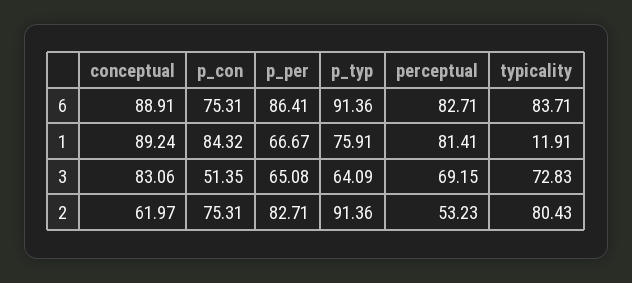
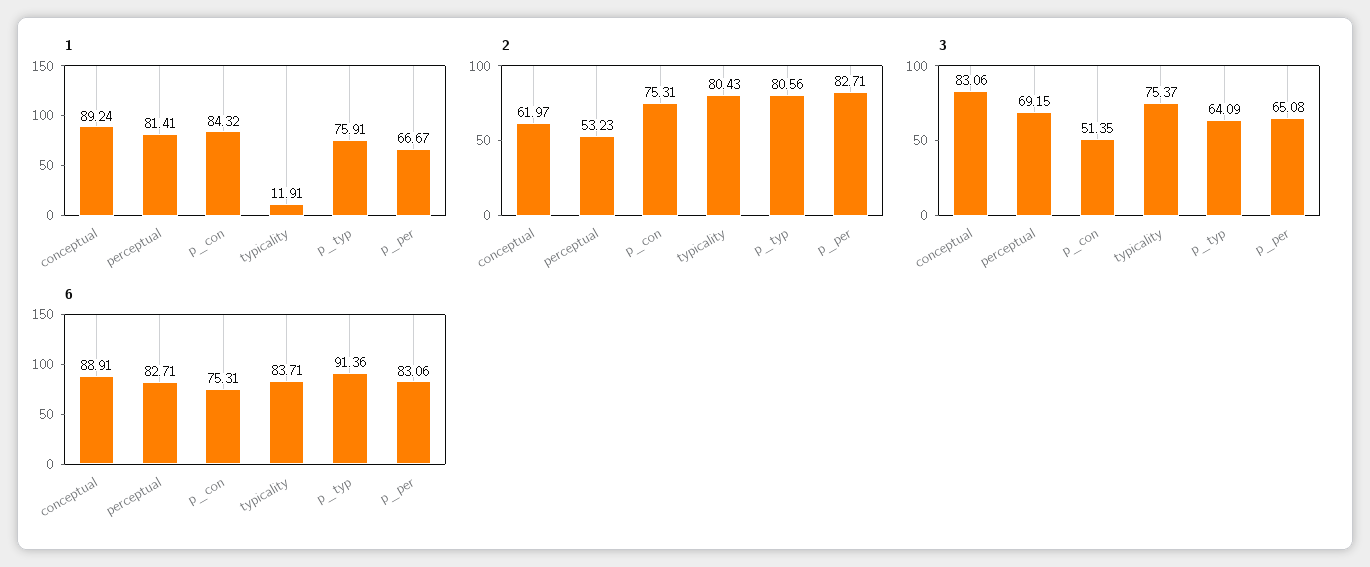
6, p_per: 86.41 -> 83.06
3, typicality: 72.83 -> 75.37
2, p_typ: 91.36 -> 80.56

